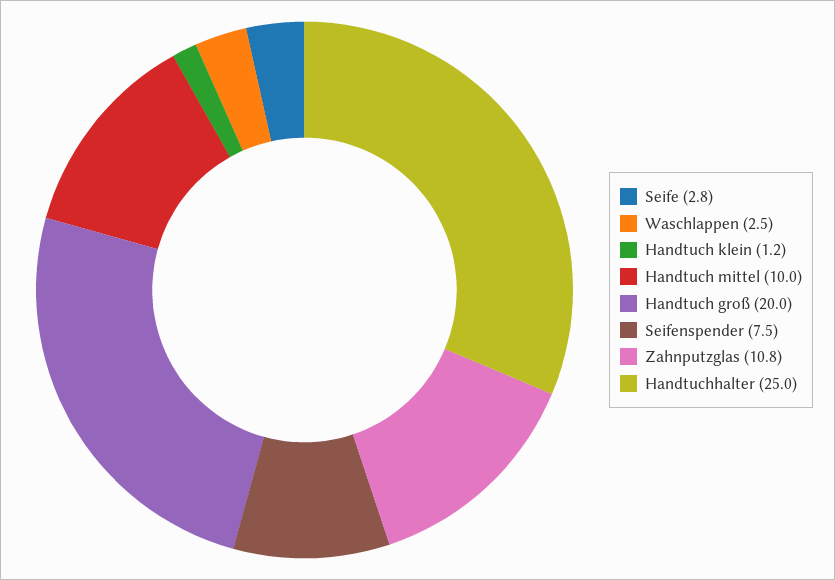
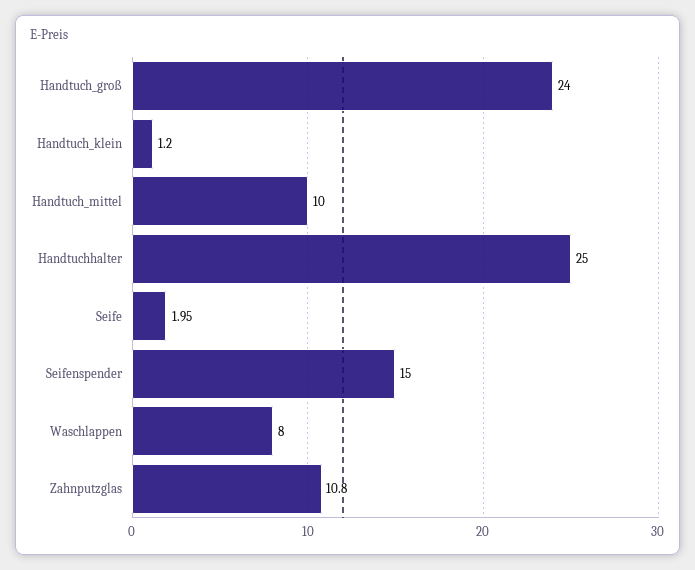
Seife: 2.8 -> 1.95
Waschlappen: 2.5 -> 8
Handtuch groß: 20 -> 24
Seifenspender: 7.5 -> 15

